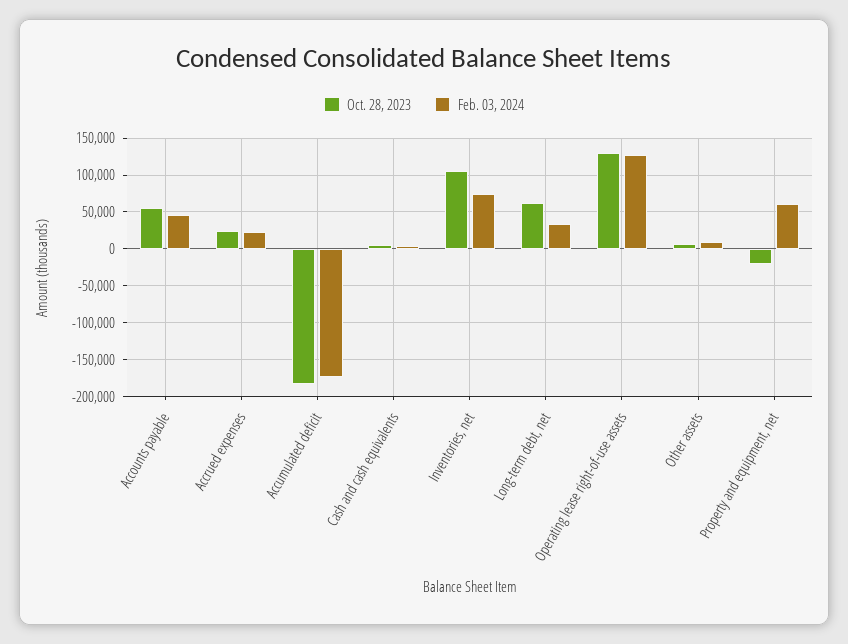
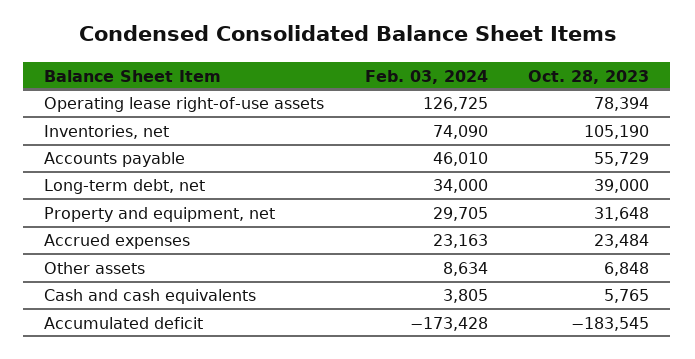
Oct. 28, 2023, Long-term debt, net: 60000 -> 39000
Oct. 28, 2023, Operating lease right-of-use assets: 130000 -> 78394
Oct. 28, 2023, Property and equipment, net: -20000 -> 31648
Feb. 03, 2024, Property and equipment, net: 60000 -> 29705

